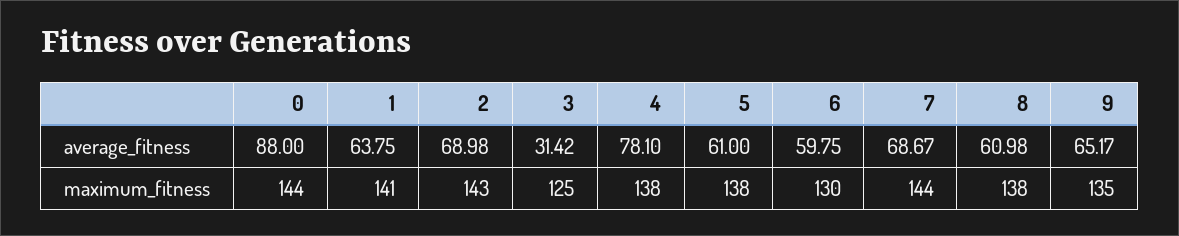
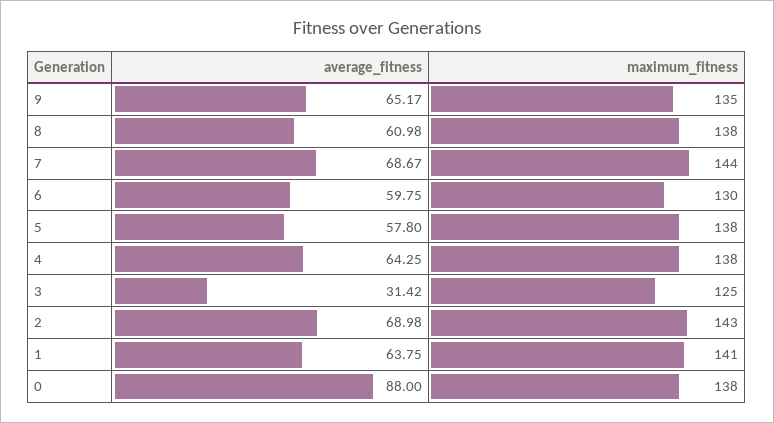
4, average_fitness: 78.1 -> 64.25
5, average_fitness: 61 -> 57.8
0, maximum_fitness: 144 -> 138

